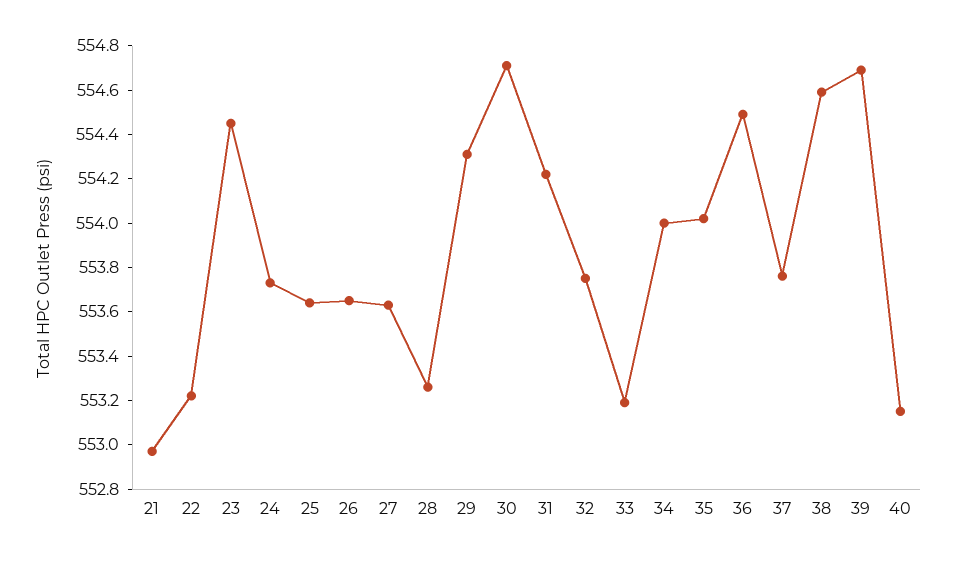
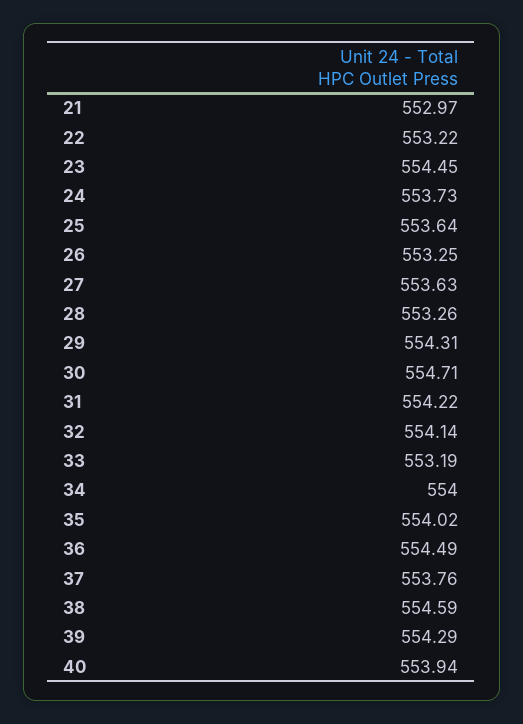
26: 553.65 -> 553.25
32: 553.75 -> 554.14
39: 554.7 -> 554.29
40: 553.15 -> 553.94

